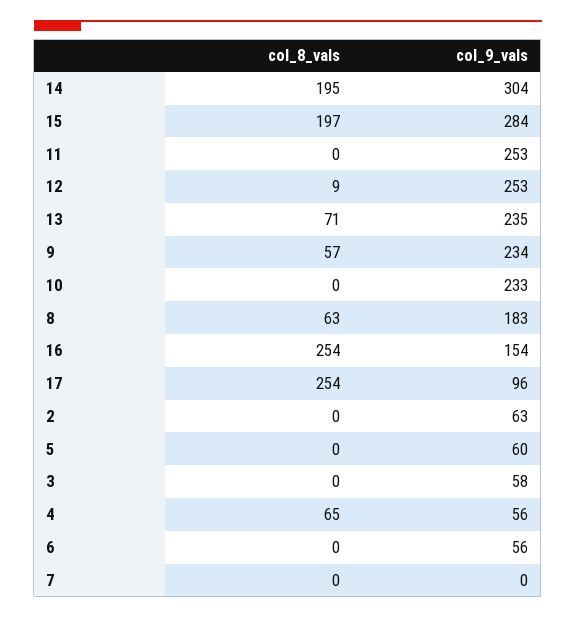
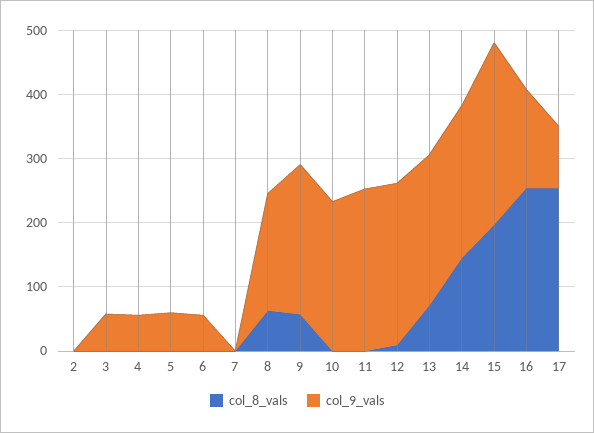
col_8_vals, 14: 195 -> 140
col_9_vals, 14: 304 -> 240
col_9_vals, 2: 63 -> 0
col_8_vals, 4: 65 -> 0

